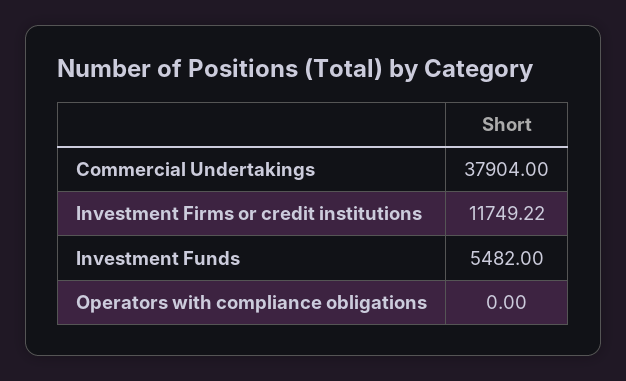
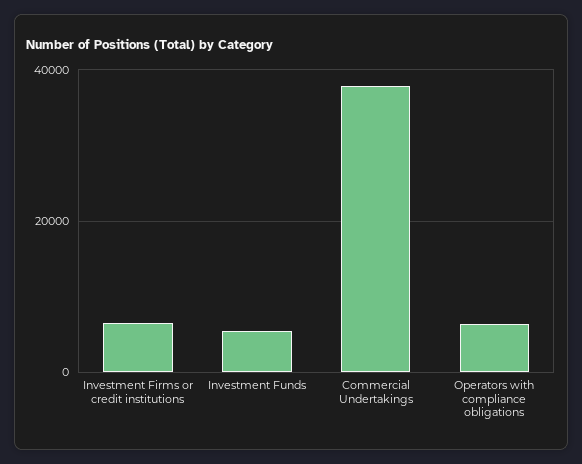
Investment Firms or credit institutions: 11749.22 -> 6000
Operators with compliance obligations: 0 -> 6000

